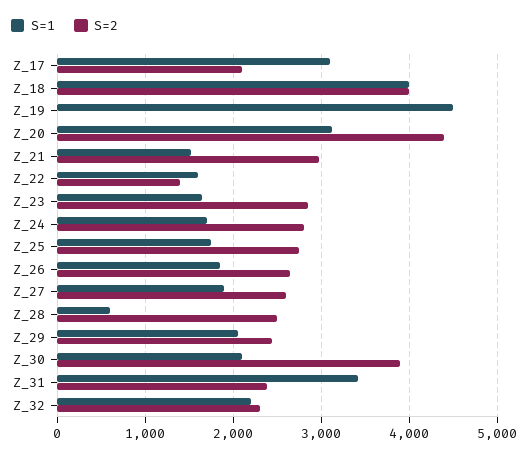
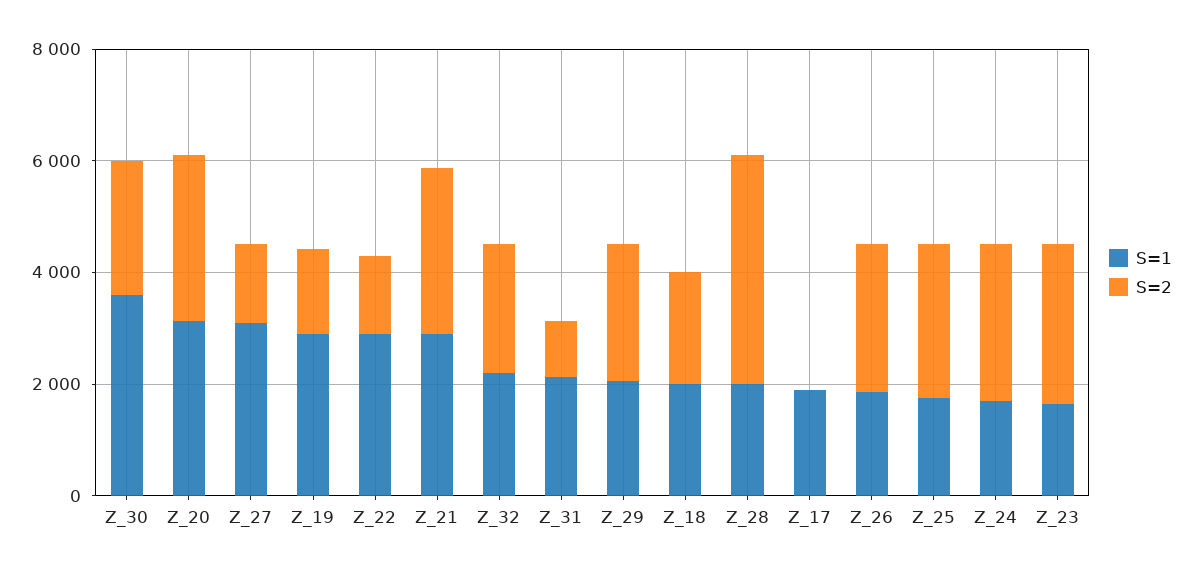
S=1, Z_17: 3100 -> 2000
S=2, Z_17: 2100 -> 0
S=1, Z_18: 4000 -> 2000
S=2, Z_18: 4000 -> 2000
S=1, Z_19: 4500 -> 3000
S=2, Z_19: 0 -> 1500
S=2, Z_20: 4400 -> 3000
S=1, Z_21: 1500 -> 3000
S=1, Z_22: 1600 -> 3000
S=1, Z_27: 1900 -> 3000
S=2, Z_27: 2600 -> 1500
S=1, Z_28: 600 -> 2000
S=2, Z_28: 2500 -> 4000
S=1, Z_30: 2100 -> 3500
S=2, Z_30: 3900 -> 2500
S=1, Z_31: 3400 -> 2000
S=2, Z_31: 2400 -> 1000

